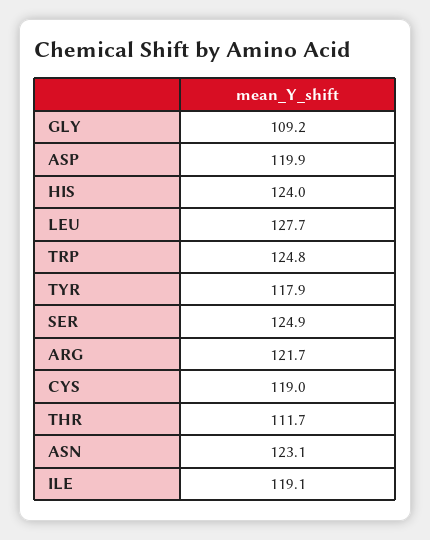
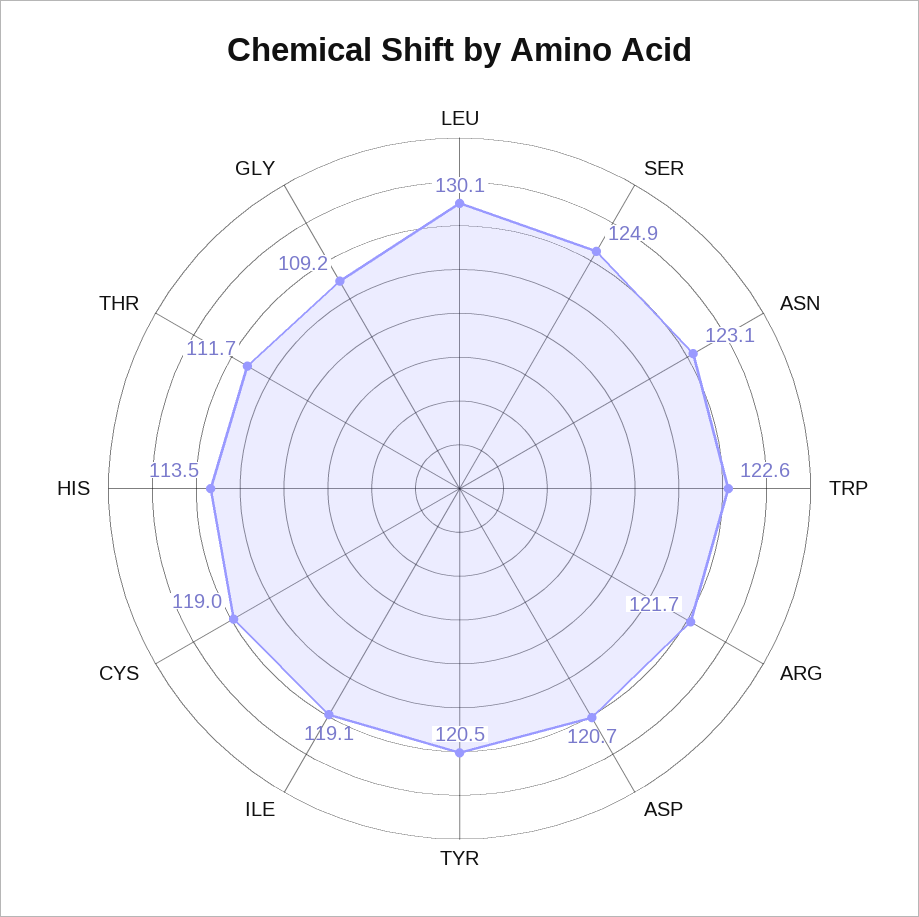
ASP: 119.9 -> 120.7
HIS: 124 -> 113.5
LEU: 127.7 -> 130.1
TRP: 124.8 -> 122.6
TYR: 117.9 -> 120.5

